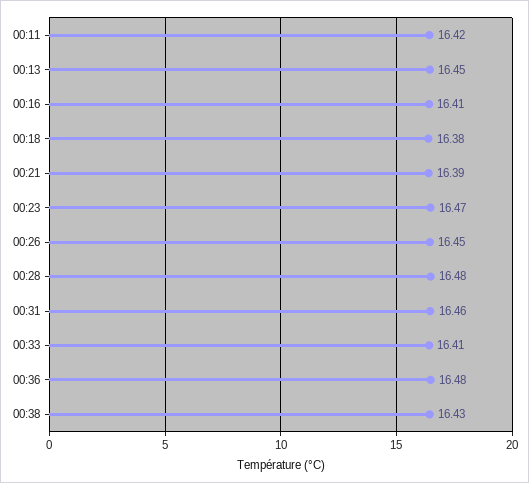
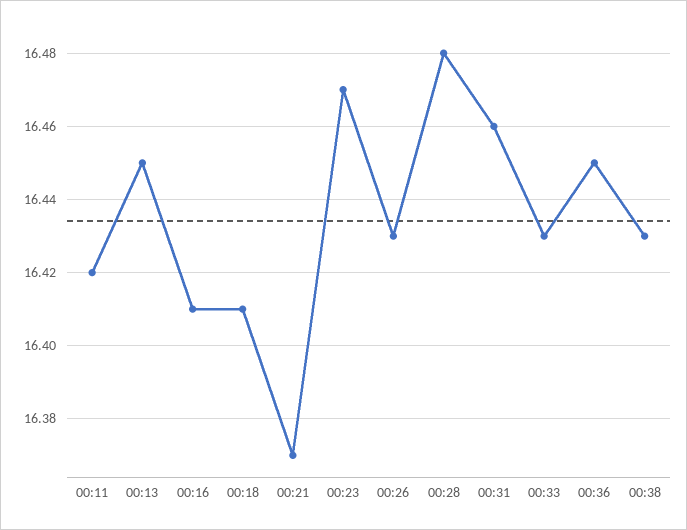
00:18: 16.38 -> 16.41
00:21: 16.39 -> 16.37
00:26: 16.45 -> 16.43
00:33: 16.41 -> 16.43
00:36: 16.48 -> 16.45

